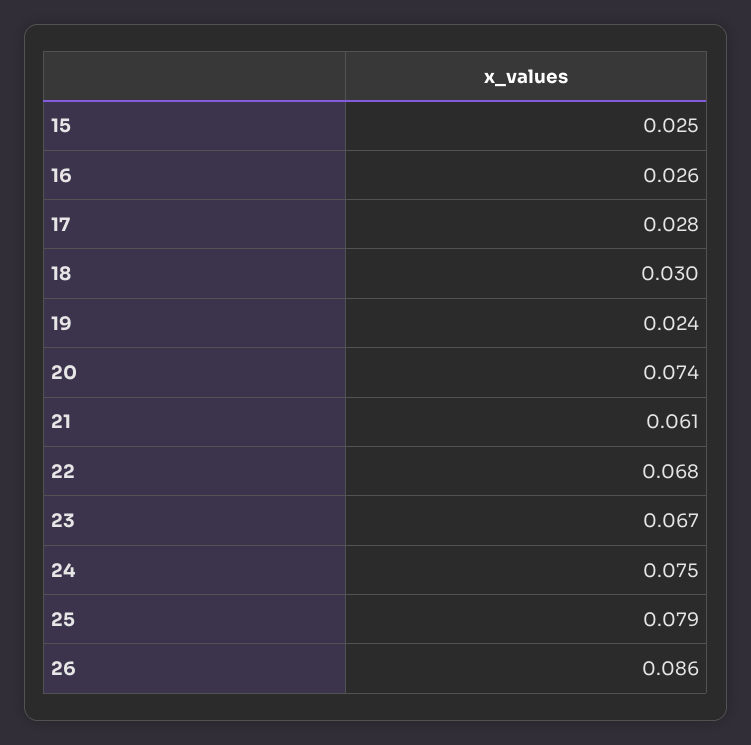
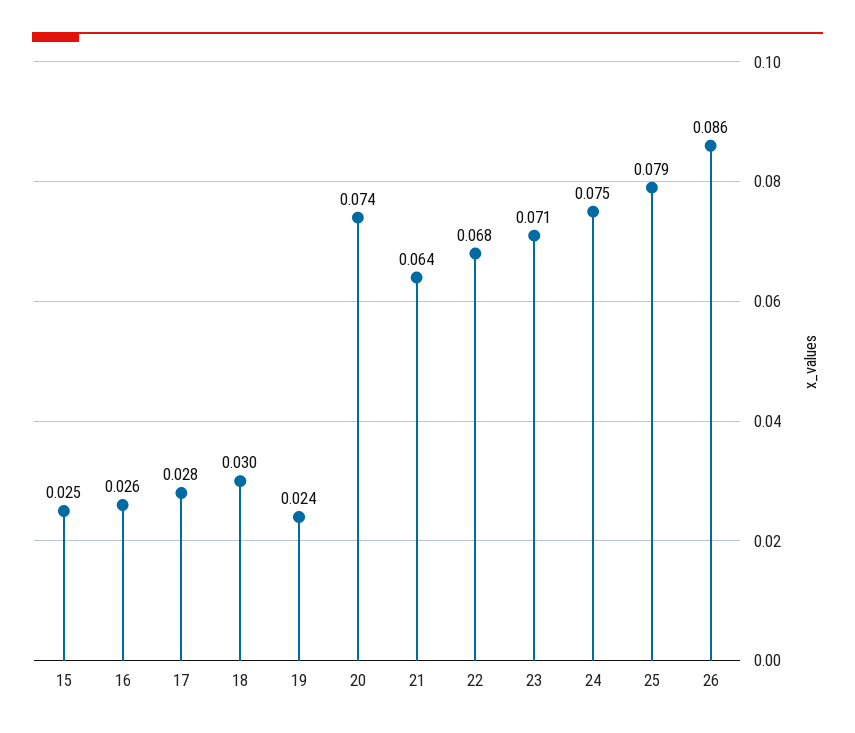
21: 0.061 -> 0.064
23: 0.067 -> 0.071

